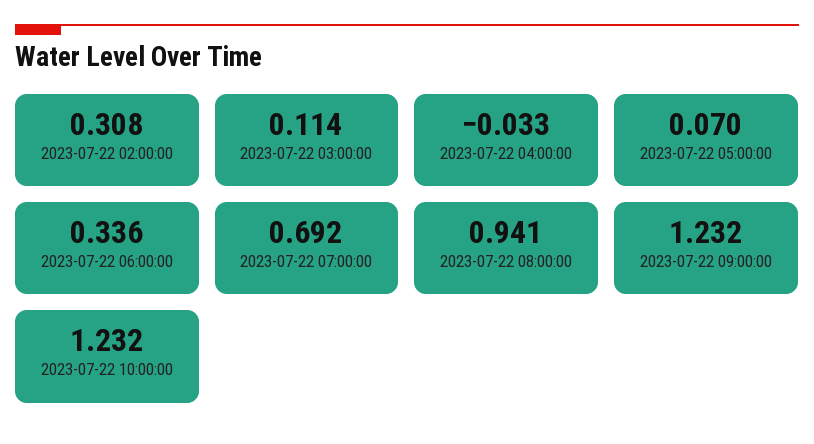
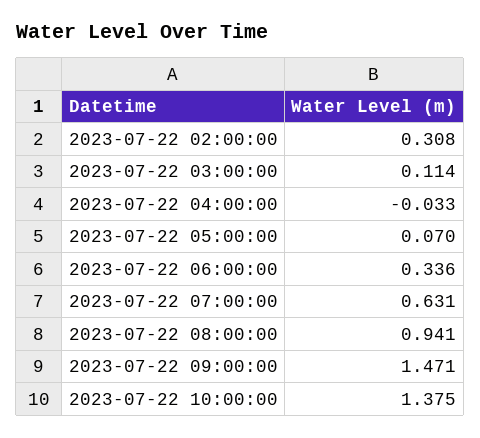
2023-07-22 07:00:00: 0.692 -> 0.631
2023-07-22 09:00:00: 1.232 -> 1.471
2023-07-22 10:00:00: 1.232 -> 1.375

